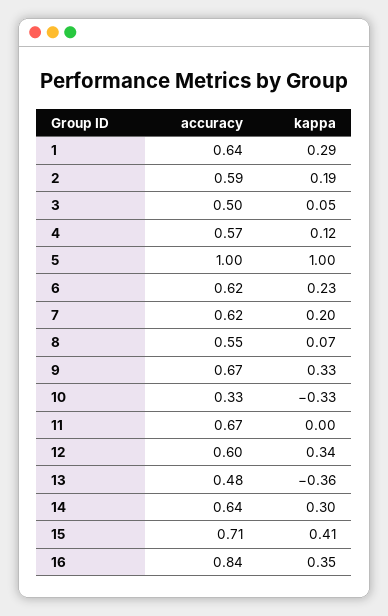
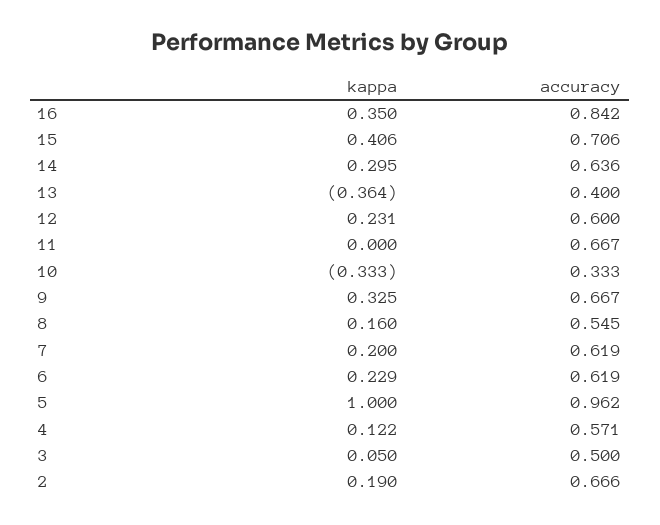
accuracy, 1: 0.64 -> none
kappa, 1: 0.29 -> none
accuracy, 2: 0.59 -> 0.666
accuracy, 5: 1 -> 0.962
kappa, 8: 0.07 -> 0.16
kappa, 12: 0.34 -> 0.231
accuracy, 13: 0.48 -> 0.4

